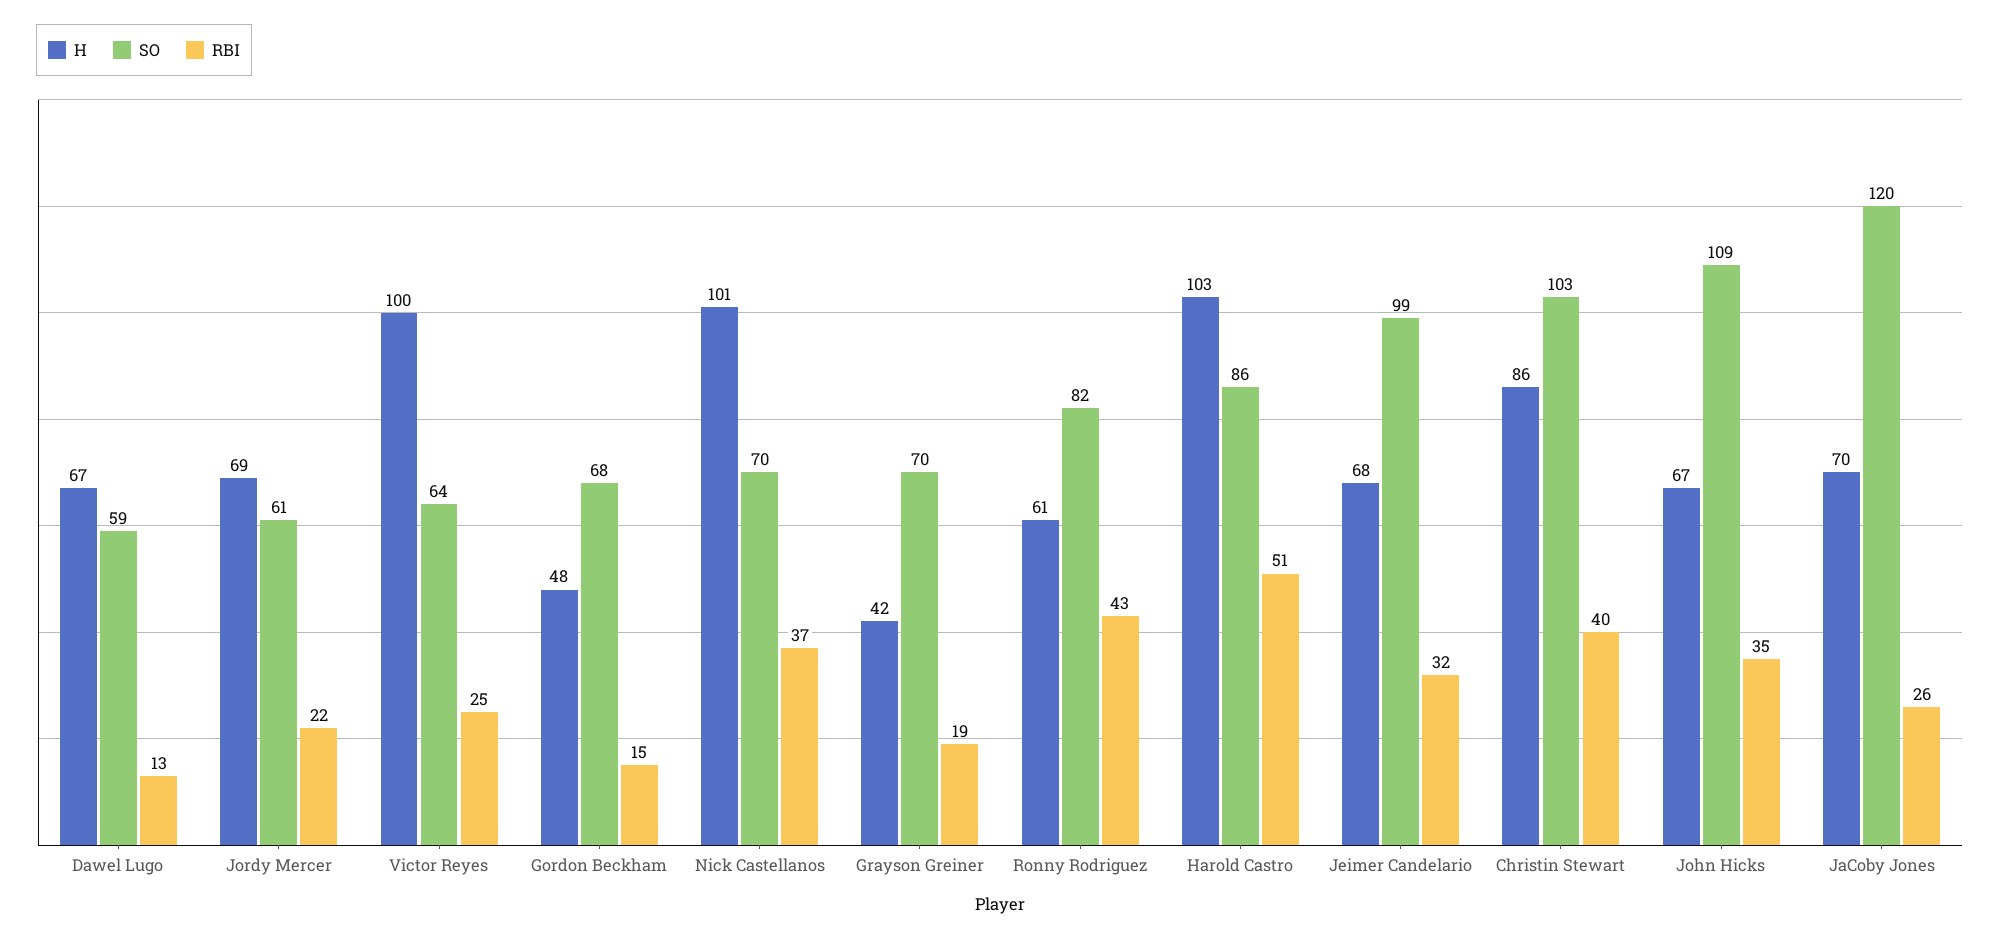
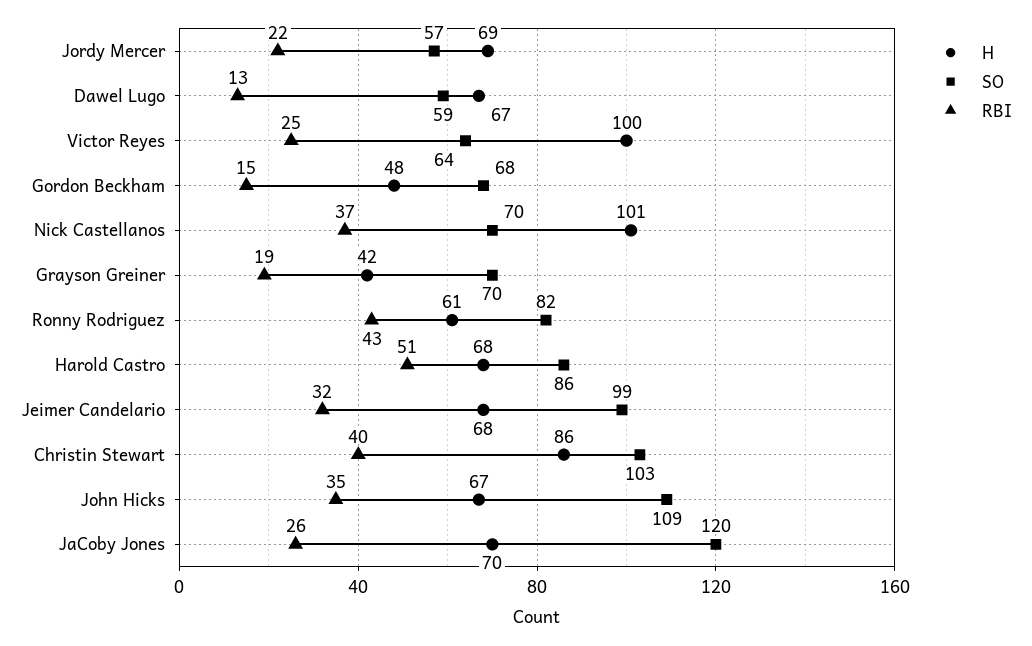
SO, Jordy Mercer: 61 -> 57
H, Harold Castro: 103 -> 68

